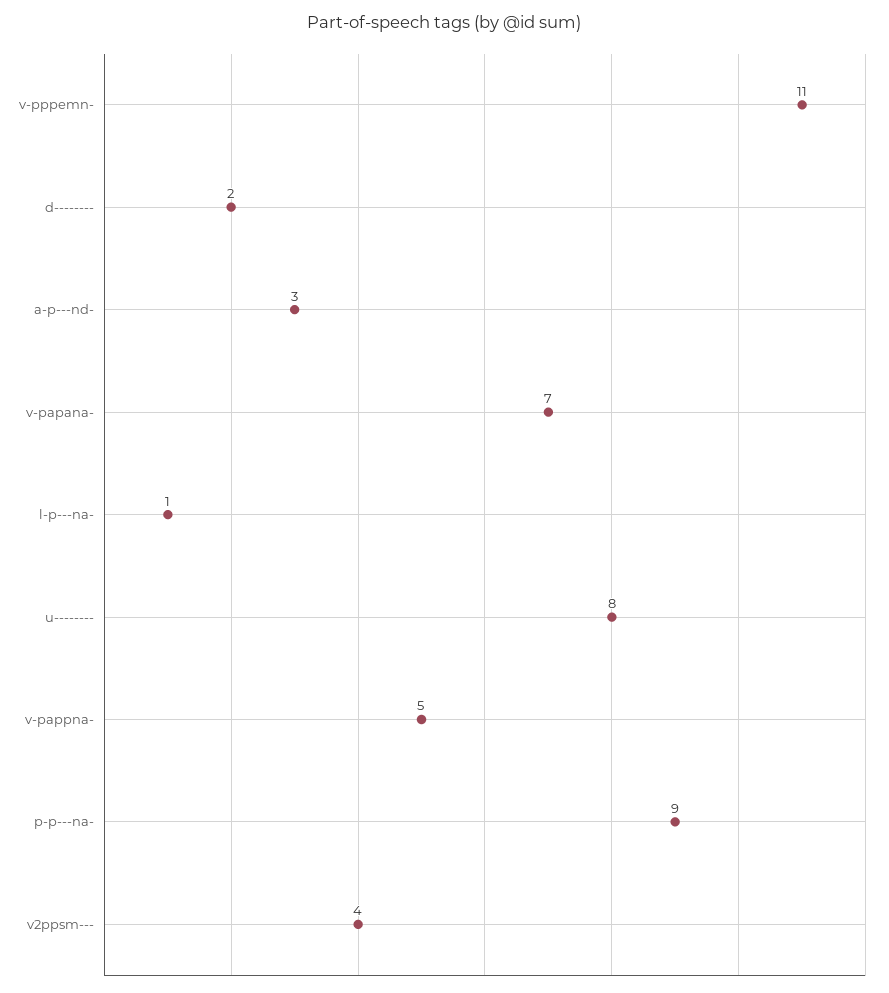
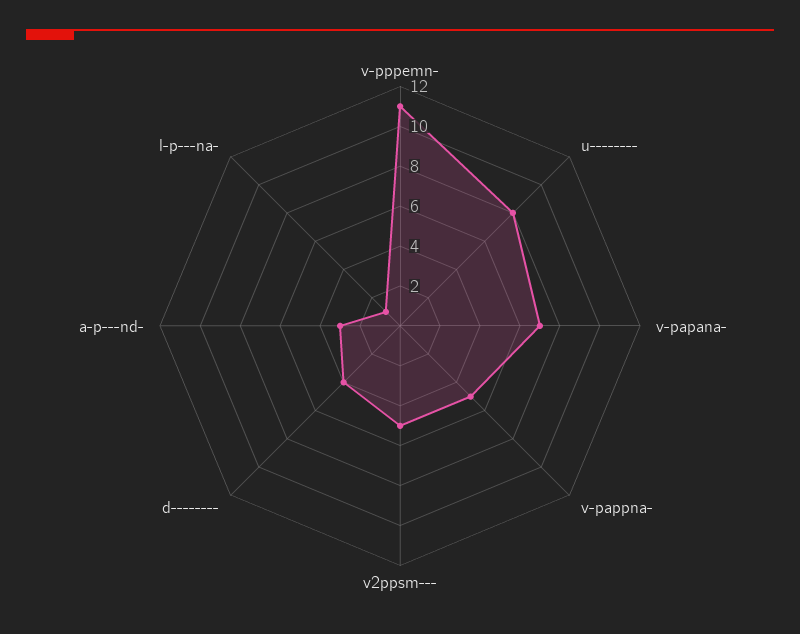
d--------: 2 -> 4
p-p---na-: 9 -> none
v2ppsm---: 4 -> 5

